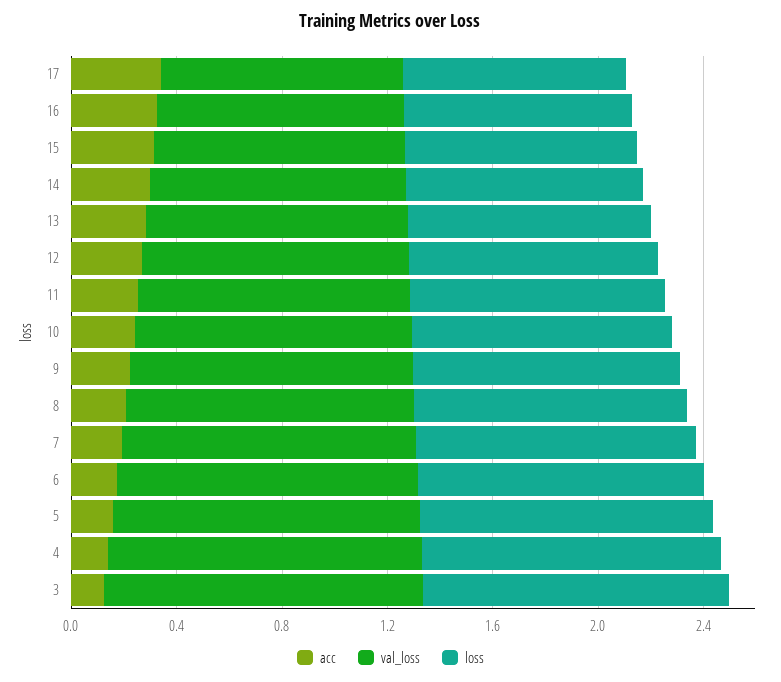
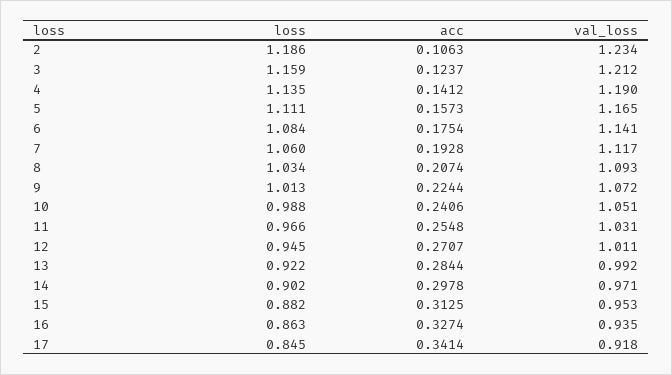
loss, 2: none -> 1.186
acc, 2: none -> 0.1063
val_loss, 2: none -> 1.234

